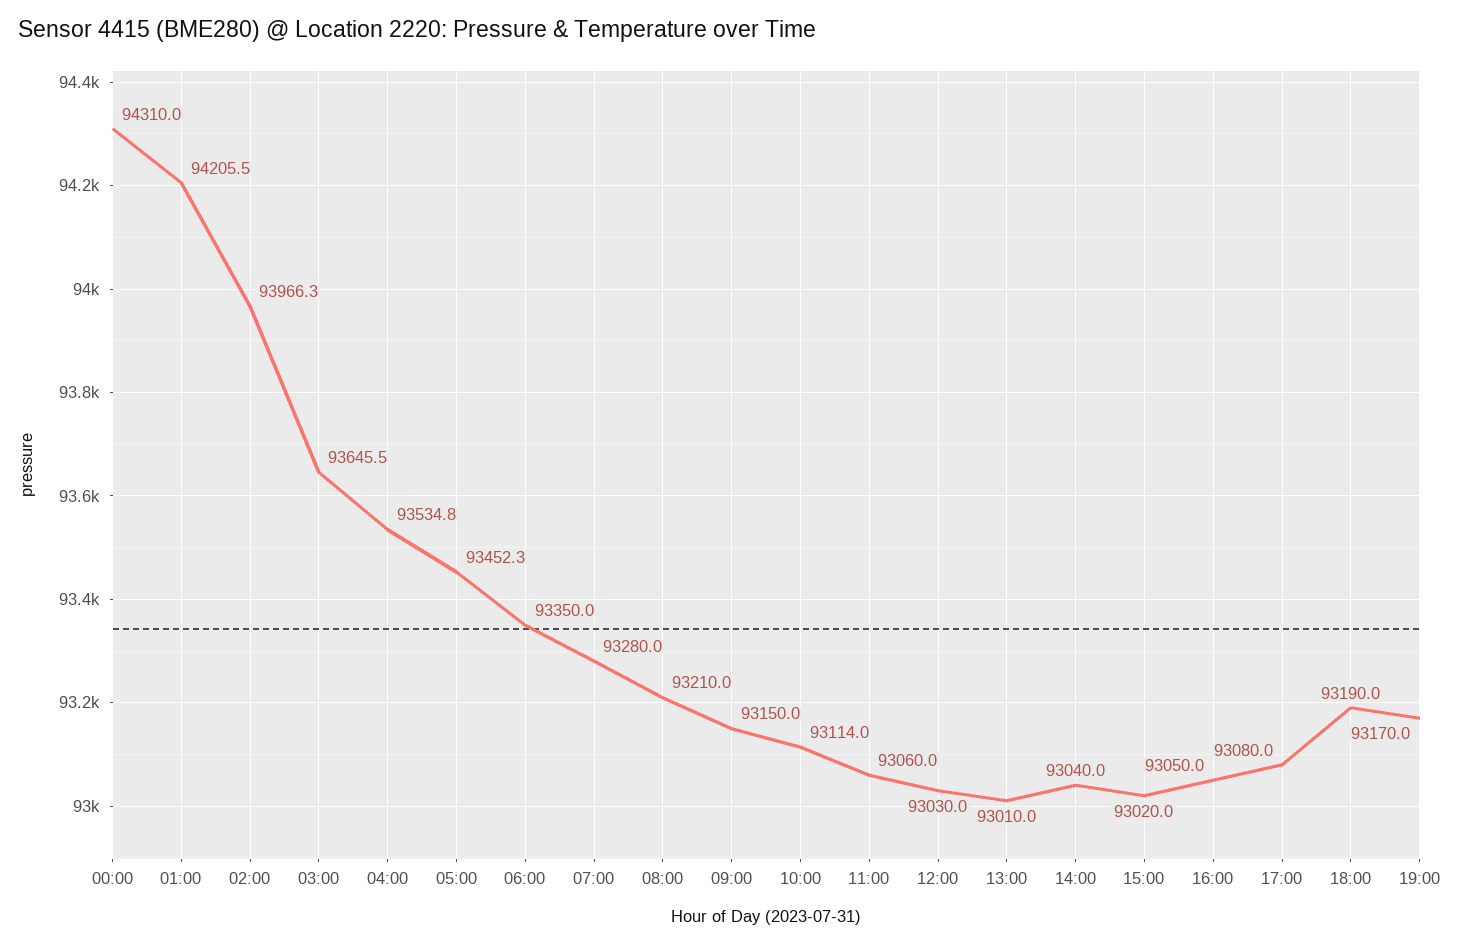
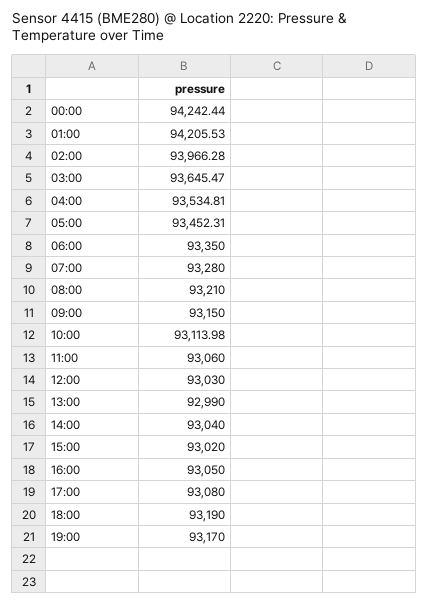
00:00: 94310 -> 94242.44
13:00: 93010 -> 92990

